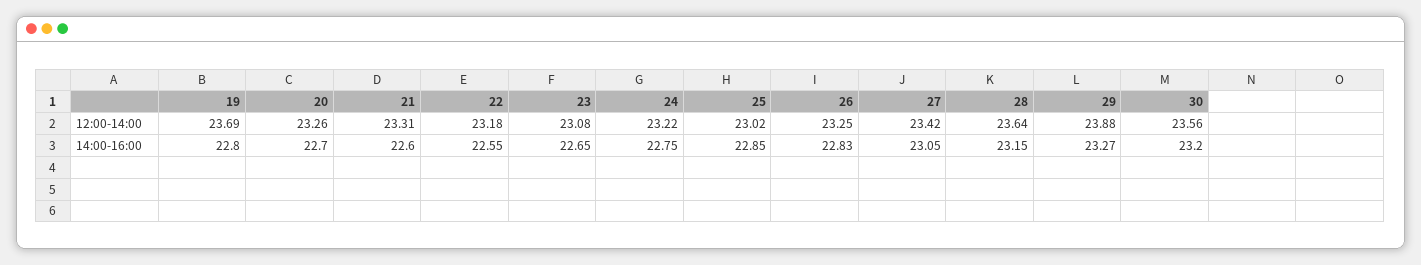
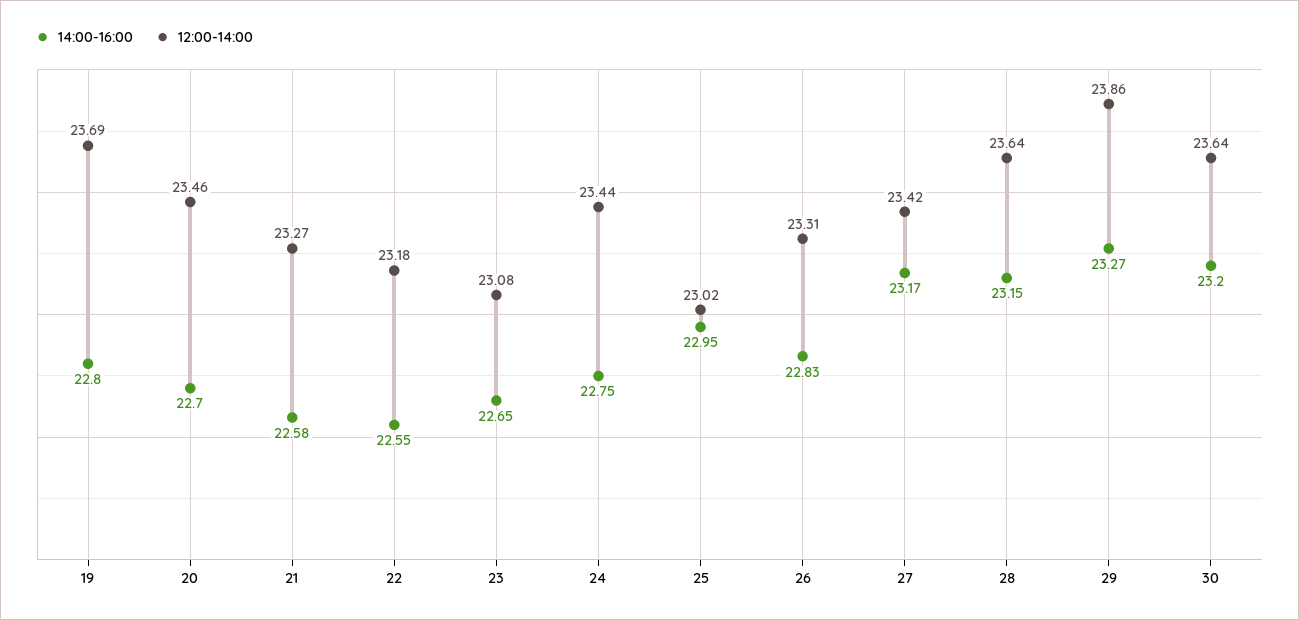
12:00-14:00, 20: 23.26 -> 23.46
12:00-14:00, 21: 23.31 -> 23.27
12:00-14:00, 24: 23.22 -> 23.44
12:00-14:00, 26: 23.25 -> 23.31
12:00-14:00, 29: 23.88 -> 23.86
12:00-14:00, 30: 23.56 -> 23.64
14:00-16:00, 21: 22.6 -> 22.58
14:00-16:00, 25: 22.85 -> 22.95
14:00-16:00, 27: 23.05 -> 23.17

